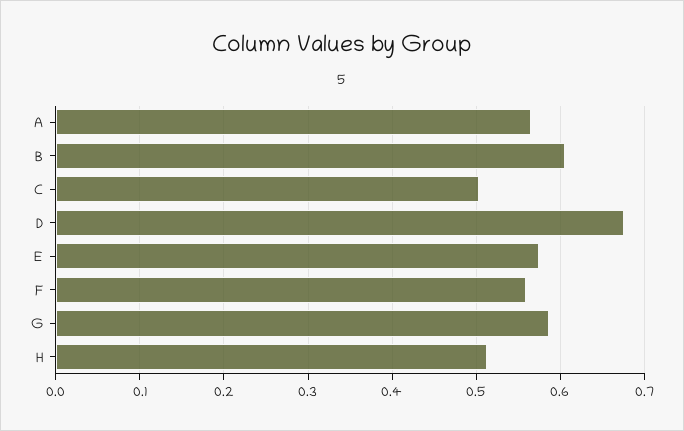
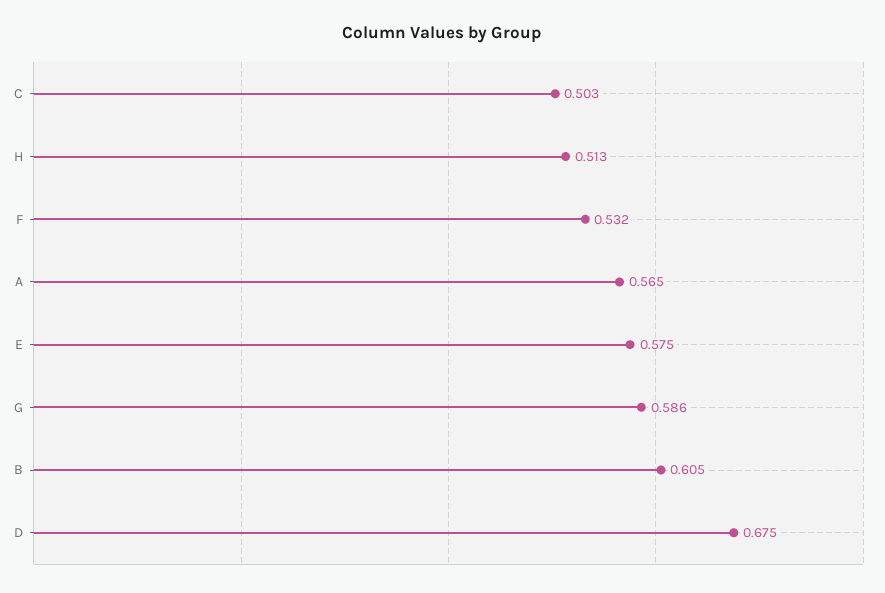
F: 0.56 -> 0.532

